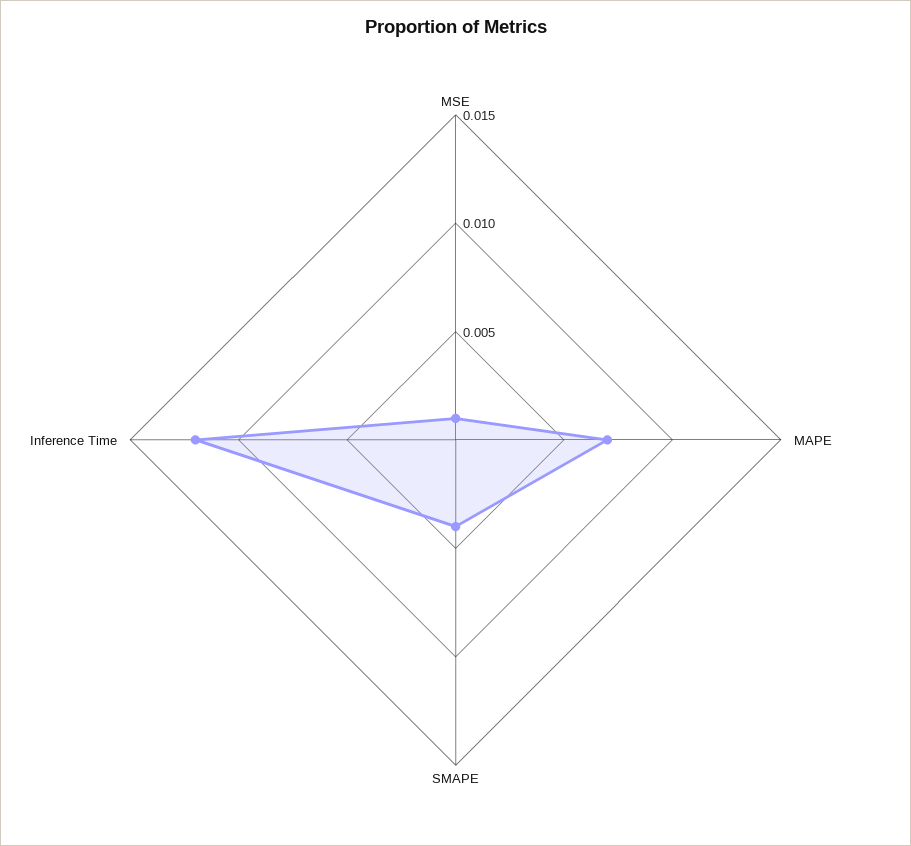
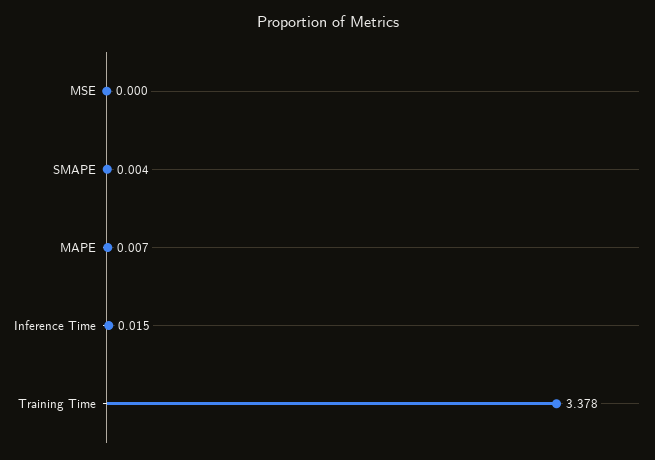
MSE: 0.001 -> 0
Inference Time: 0.012 -> 0.015
Training Time: none -> 3.378

